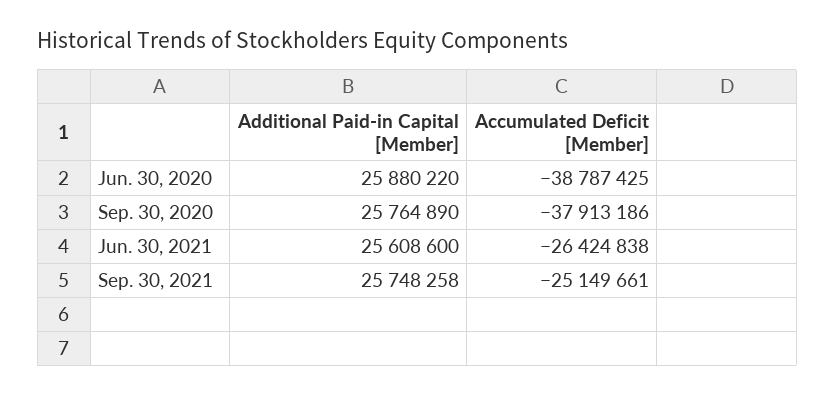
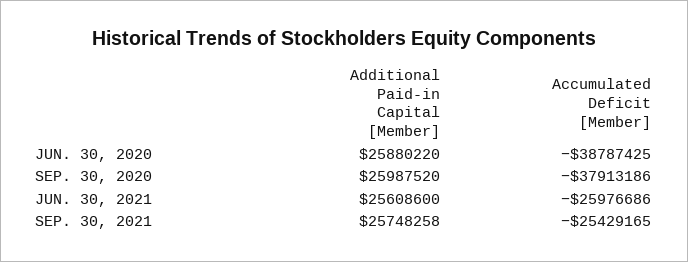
Additional Paid-in Capital [Member], Sep. 30, 2020: 25764890 -> 25987520
Accumulated Deficit [Member], Jun. 30, 2021: -26424838 -> -25976686
Accumulated Deficit [Member], Sep. 30, 2021: -25149661 -> -25429165

